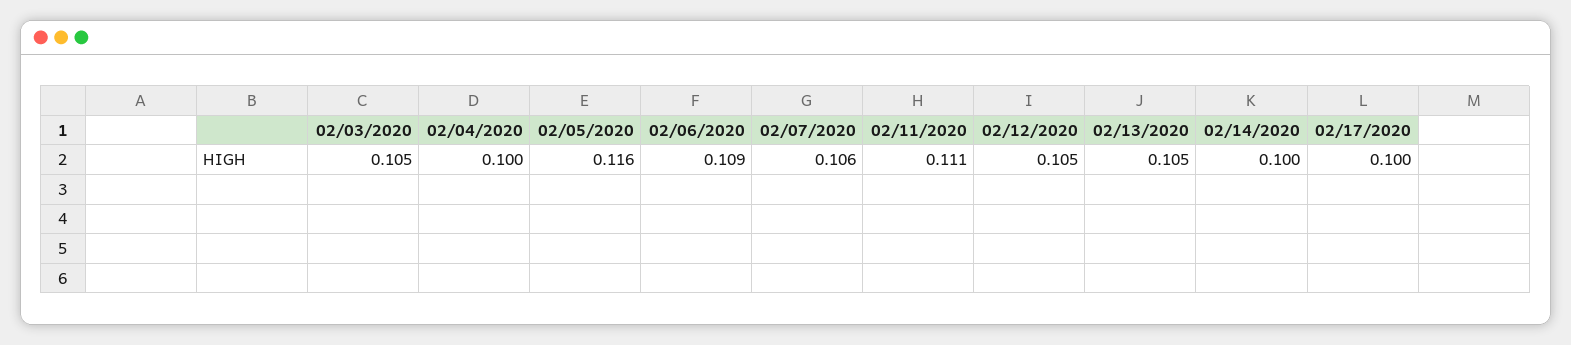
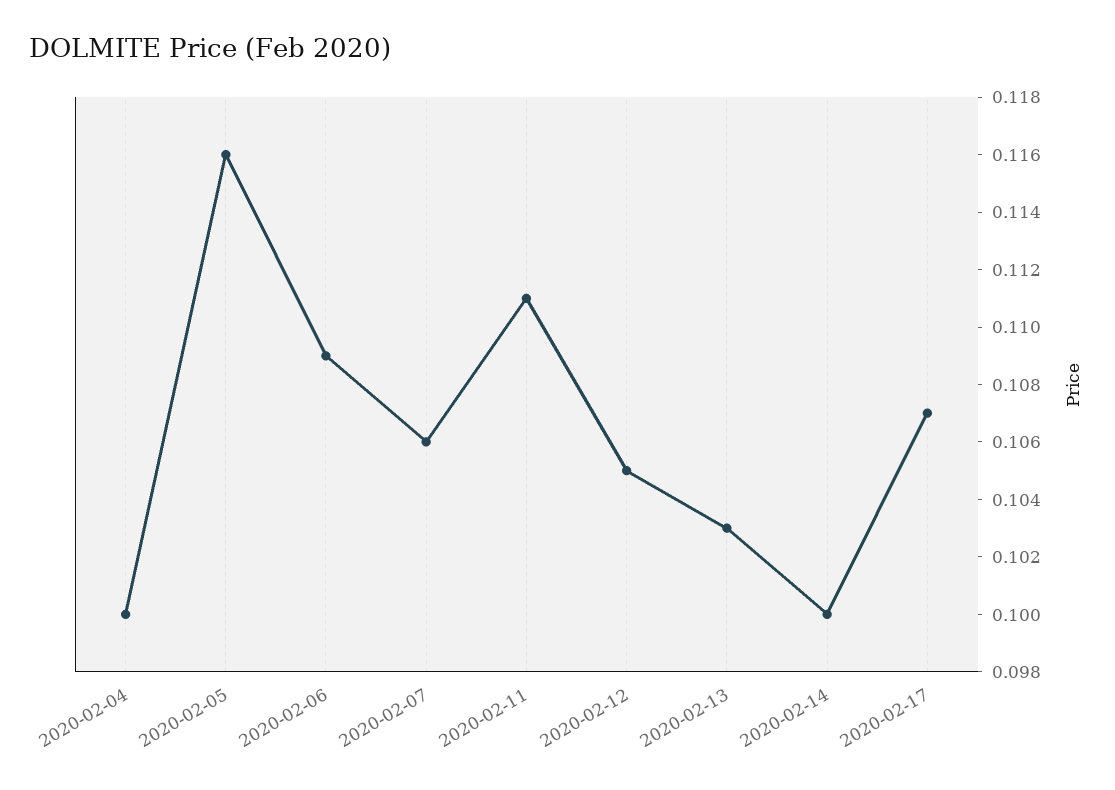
02/03/2020: 0.105 -> none
02/13/2020: 0.105 -> 0.103
02/17/2020: 0.1 -> 0.107

